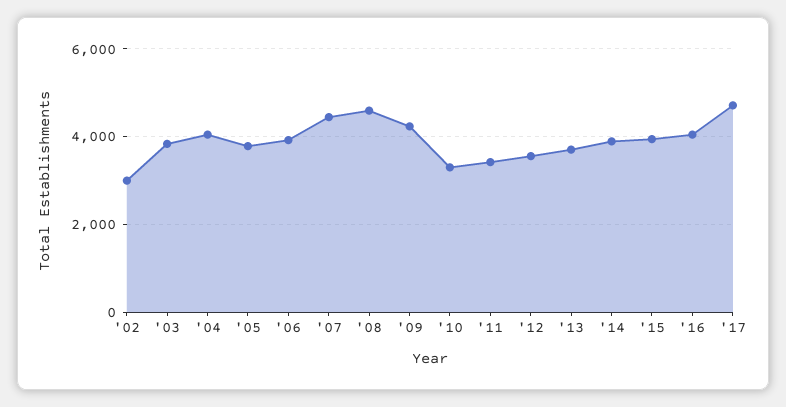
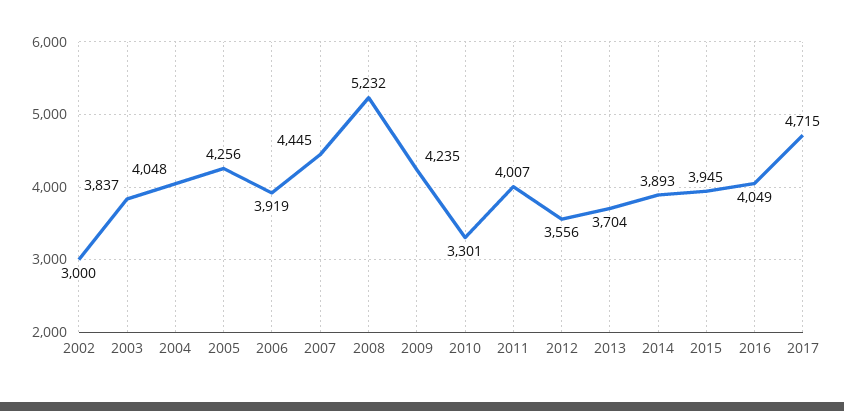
'05: 3800 -> 4256
'08: 4600 -> 5232
'11: 3400 -> 4007

